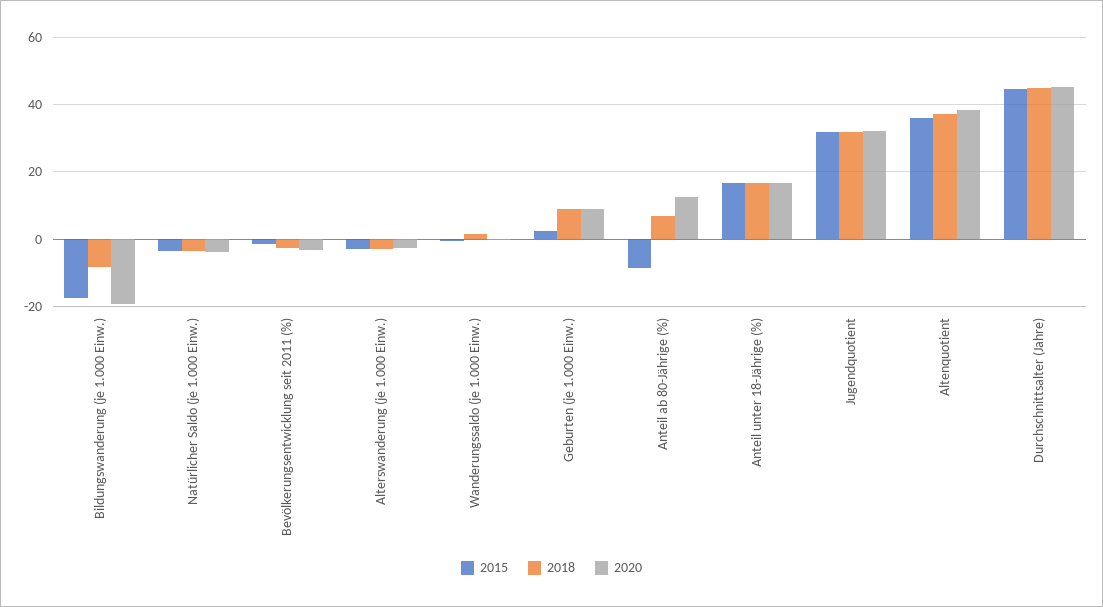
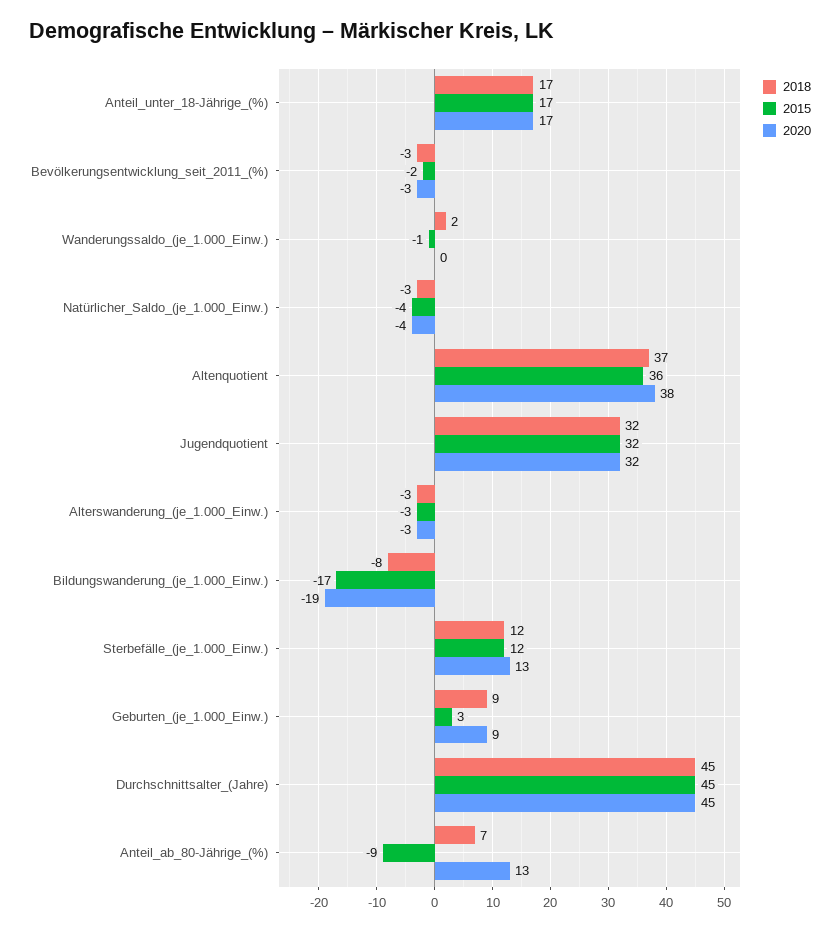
2018, Sterbefälle_(je_1.000_Einw.): none -> 12
2015, Sterbefälle_(je_1.000_Einw.): none -> 12
2020, Sterbefälle_(je_1.000_Einw.): none -> 13

